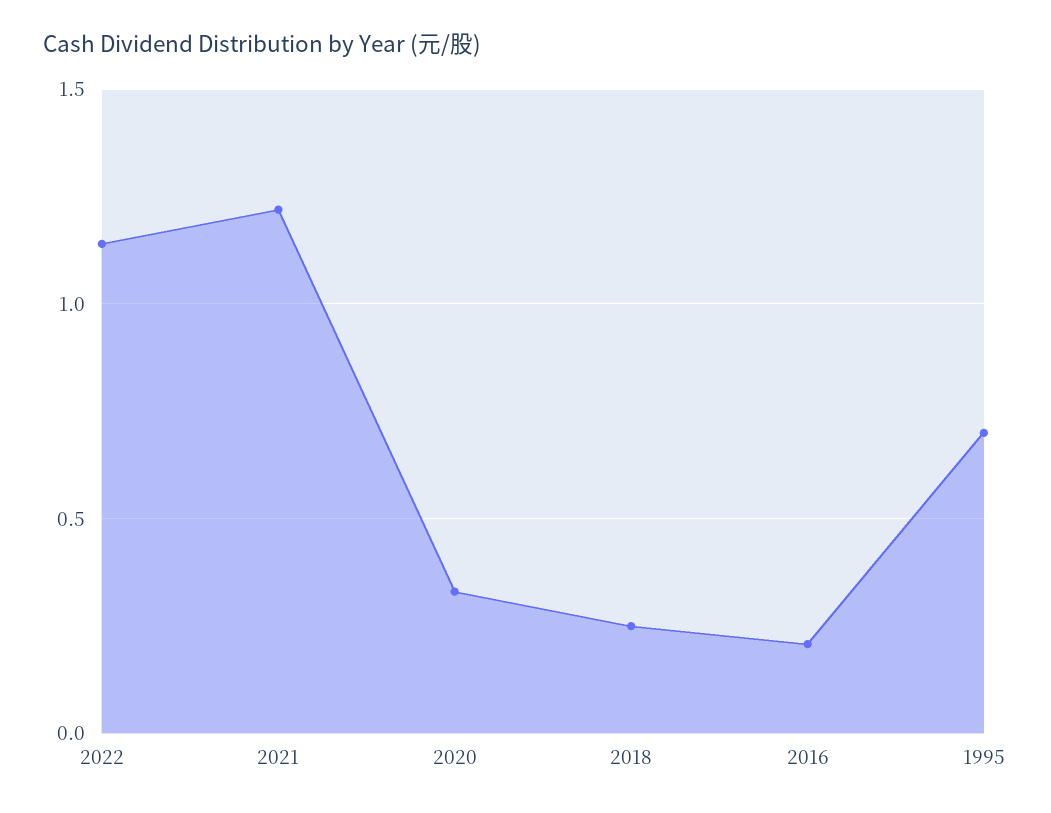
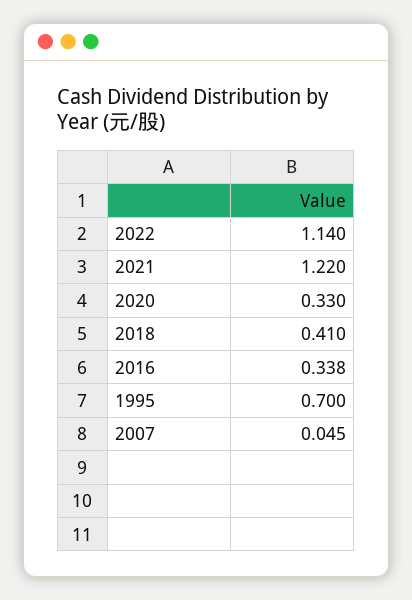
2018: 0.25 -> 0.41
2016: 0.2 -> 0.338
2007: none -> 0.045

